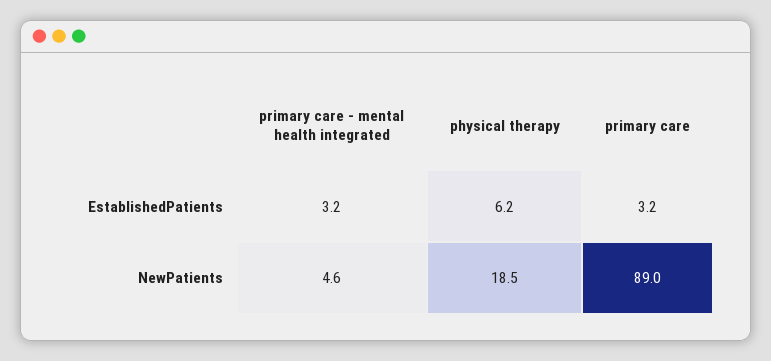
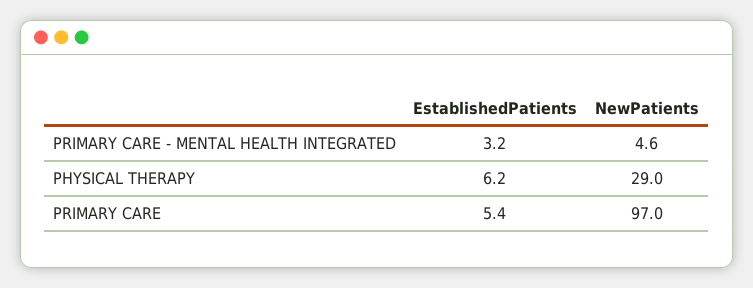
primary care, EstablishedPatients: 3.2 -> 5.4
physical therapy, NewPatients: 18.5 -> 29
primary care, NewPatients: 89 -> 97

